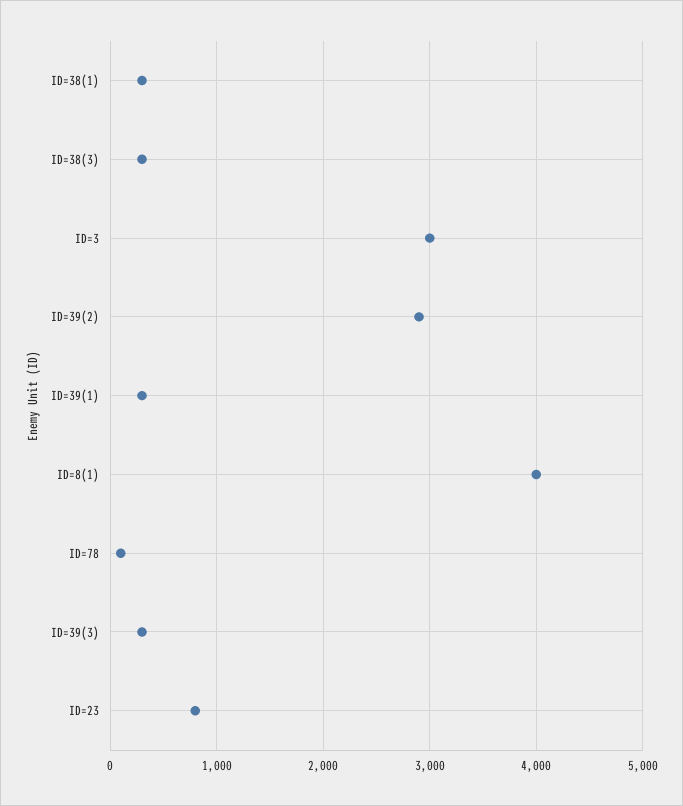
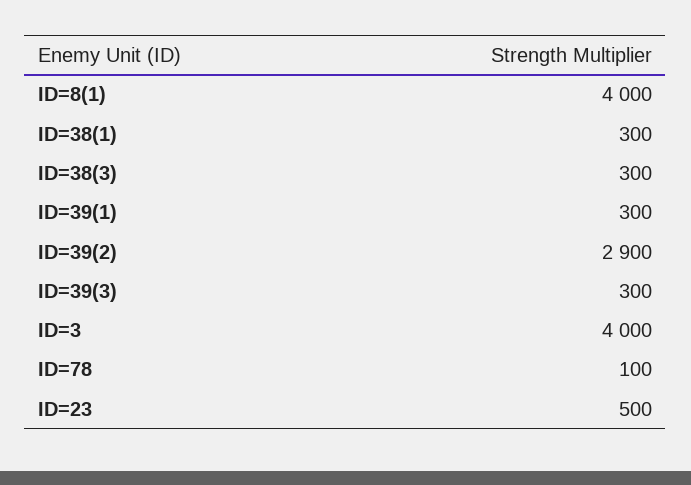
ID=3: 3000 -> 4000
ID=23: 800 -> 500

